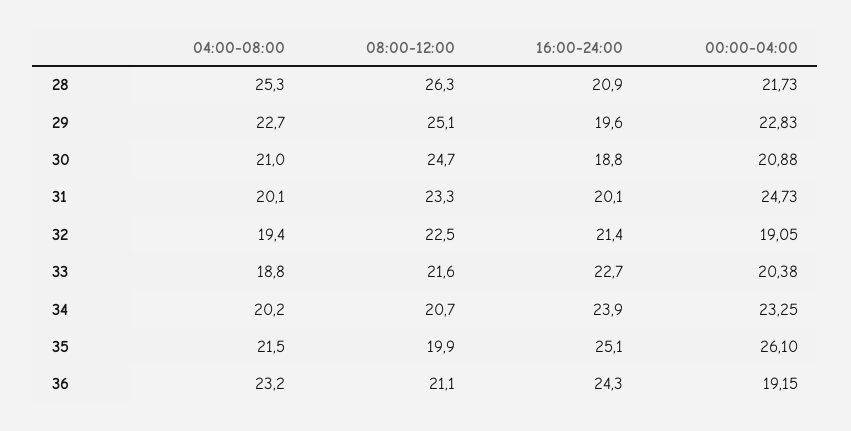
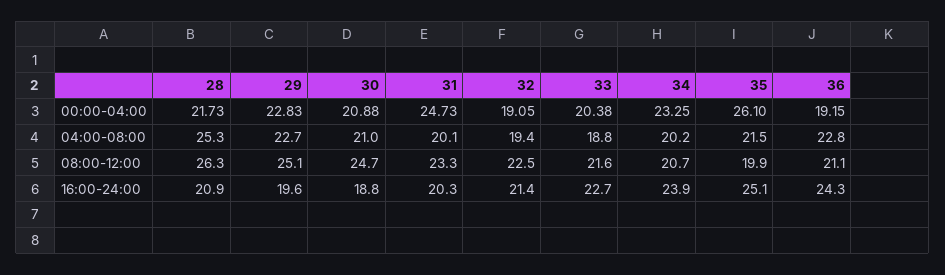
16:00-24:00, 31: 20.1 -> 20.3
04:00-08:00, 36: 23.2 -> 22.8

